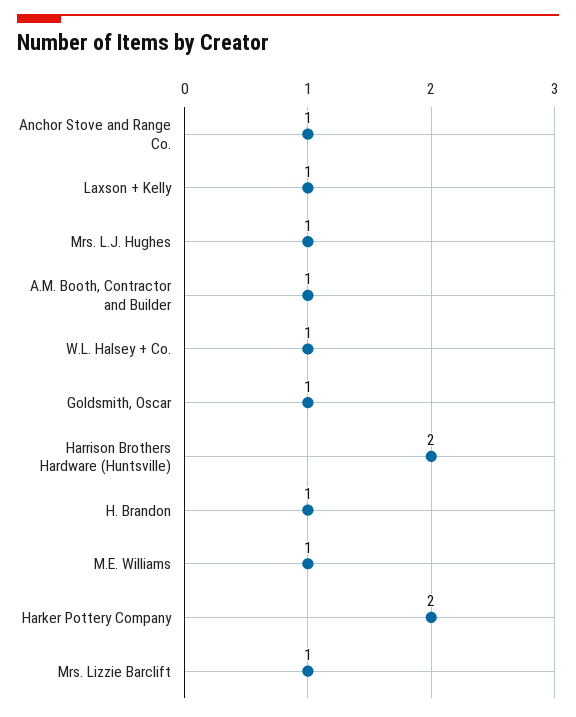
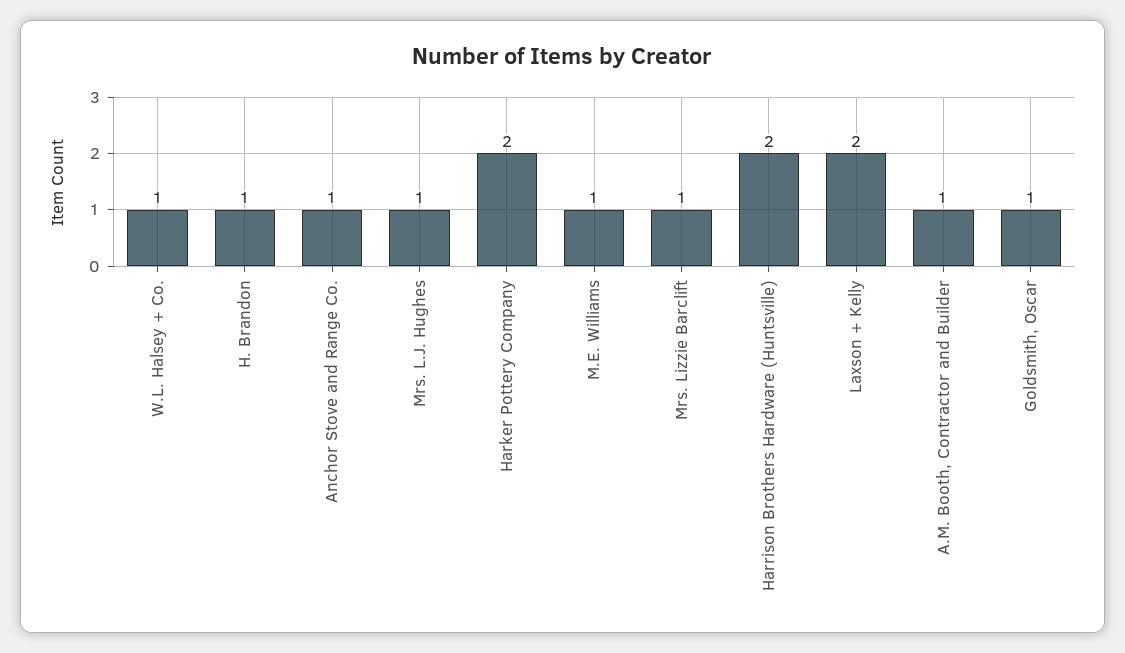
Laxson + Kelly: 1 -> 2

